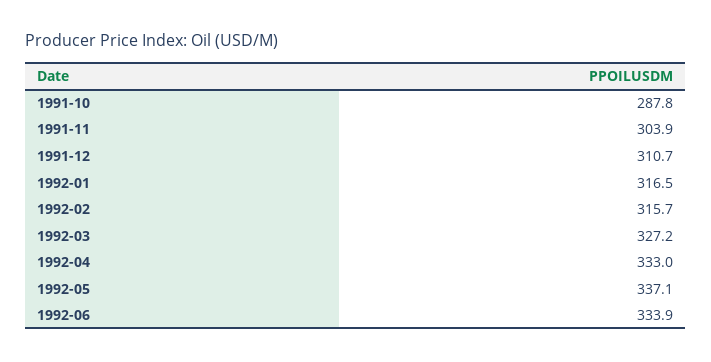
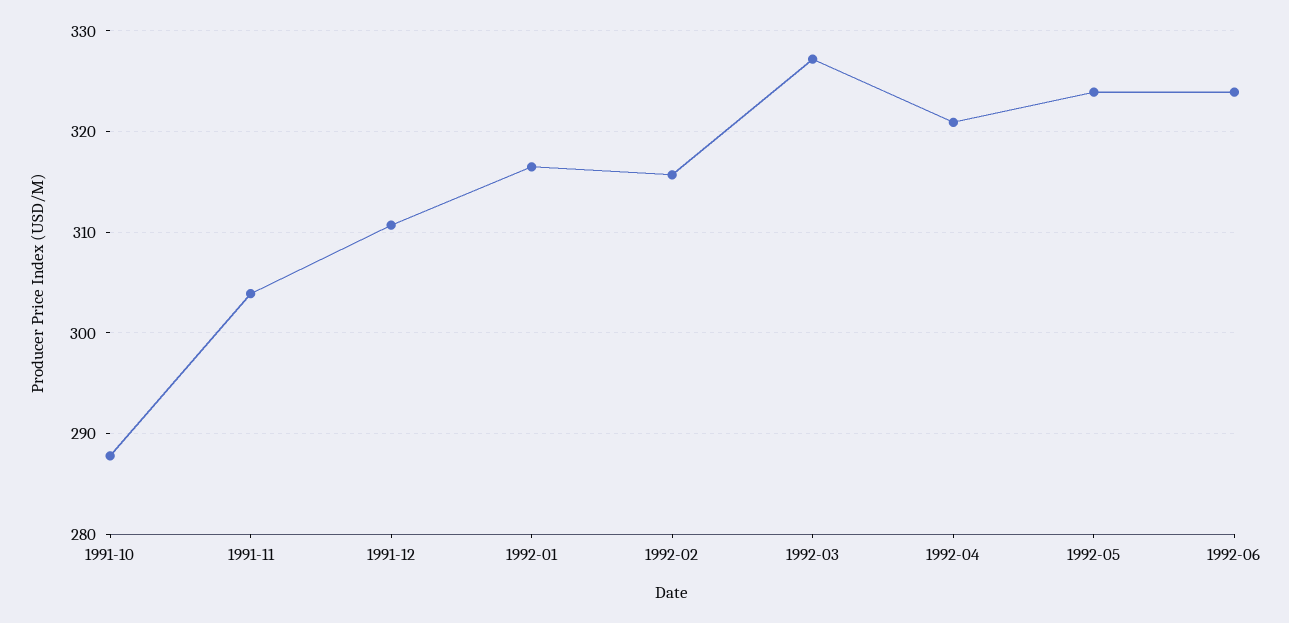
1992-04: 333 -> 321
1992-05: 337.1 -> 324
1992-06: 333.9 -> 324

